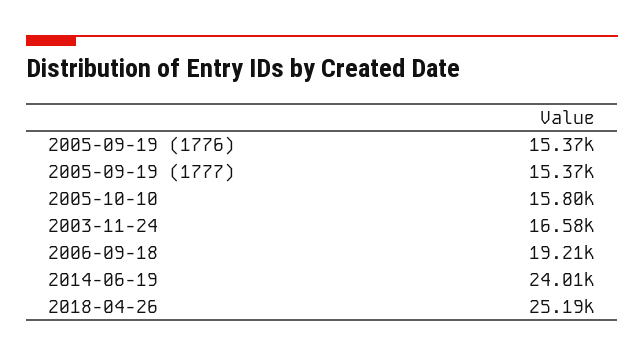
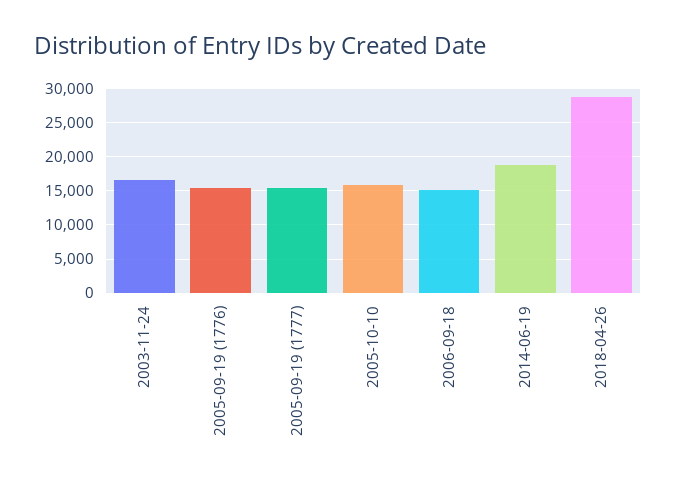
2006-09-18: 19210 -> 15000
2014-06-19: 24010 -> 19000
2018-04-26: 25190 -> 29000

